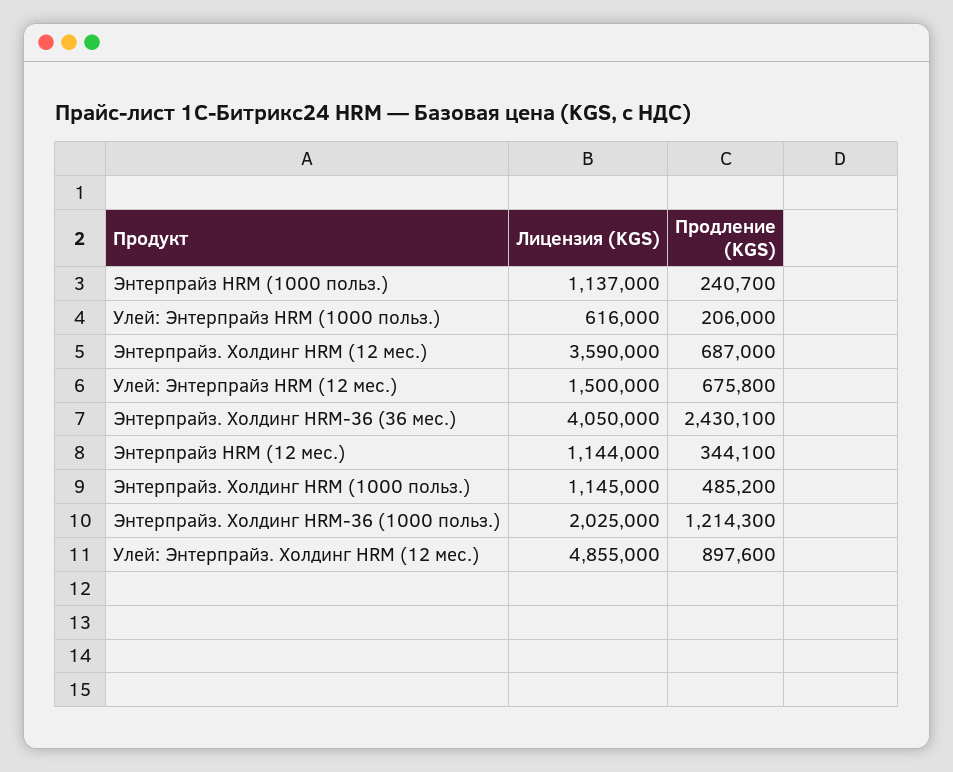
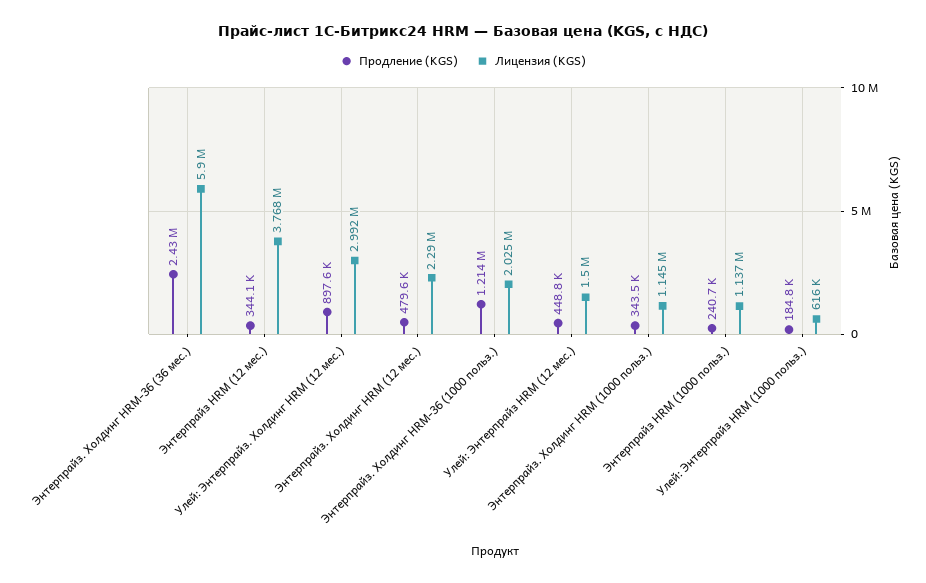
Продление (KGS), Улей: Энтерпрайз HRM (1000 польз.): 206000 -> 184800
Лицензия (KGS), Энтерпрайз. Холдинг HRM (12 мес.): 3590000 -> 2290000
Продление (KGS), Энтерпрайз. Холдинг HRM (12 мес.): 687000 -> 479600
Продление (KGS), Улей: Энтерпрайз HRM (12 мес.): 675800 -> 448800
Лицензия (KGS), Энтерпрайз. Холдинг HRM-36 (36 мес.): 4050000 -> 5900000
Лицензия (KGS), Энтерпрайз HRM (12 мес.): 1144000 -> 3768000
Продление (KGS), Энтерпрайз. Холдинг HRM (1000 польз.): 485200 -> 343500
Лицензия (KGS), Улей: Энтерпрайз. Холдинг HRM (12 мес.): 4855000 -> 2992000

